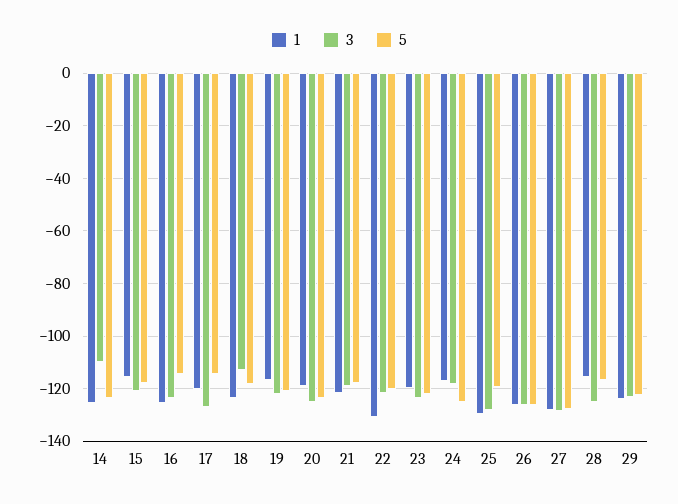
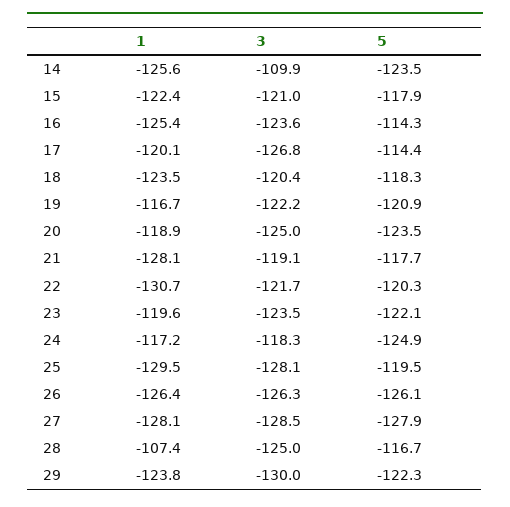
1, 15: -115 -> -122.4
3, 18: -112.5 -> -120.4
1, 21: -122.5 -> -128.1
1, 28: -115 -> -107.4
3, 29: -122.5 -> -130

